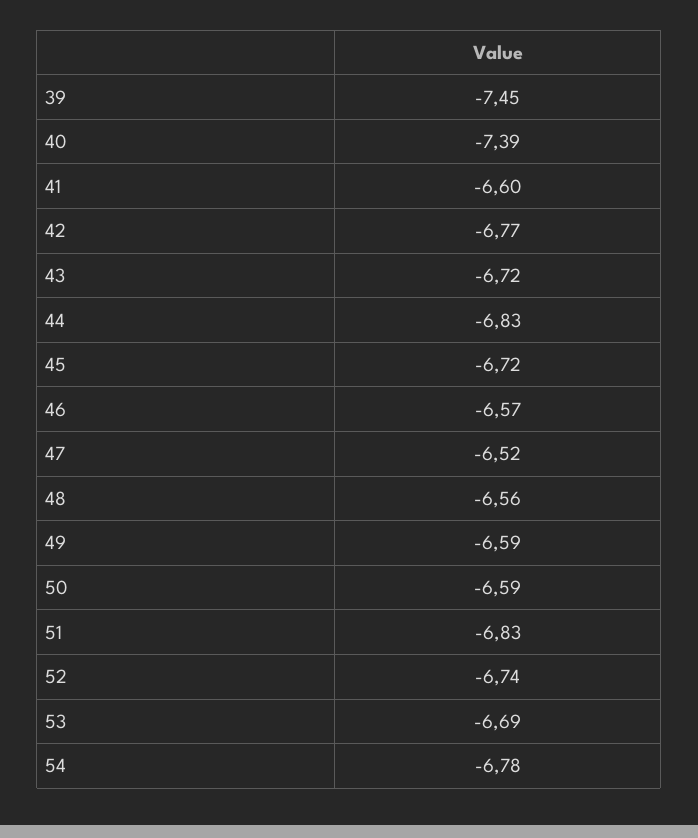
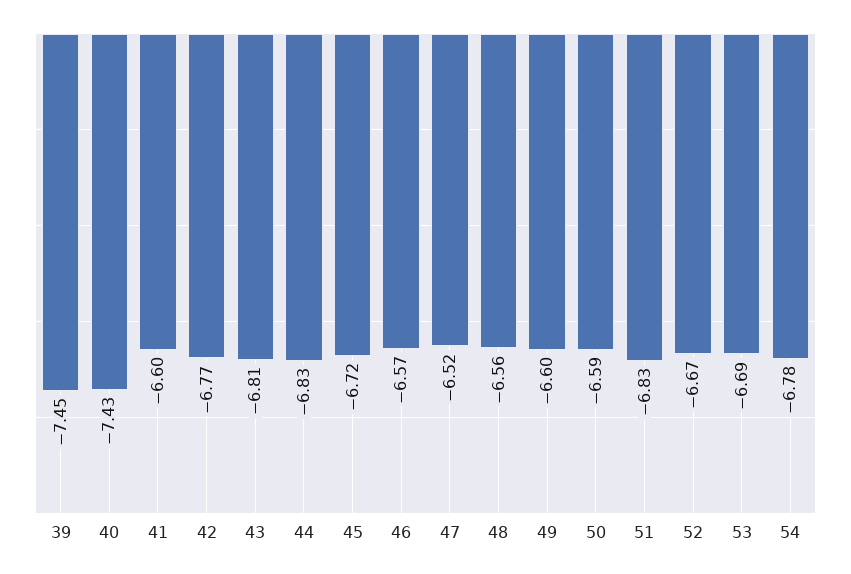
40: -7.39 -> -7.43
43: -6.72 -> -6.81
49: -6.59 -> -6.6
52: -6.74 -> -6.67

